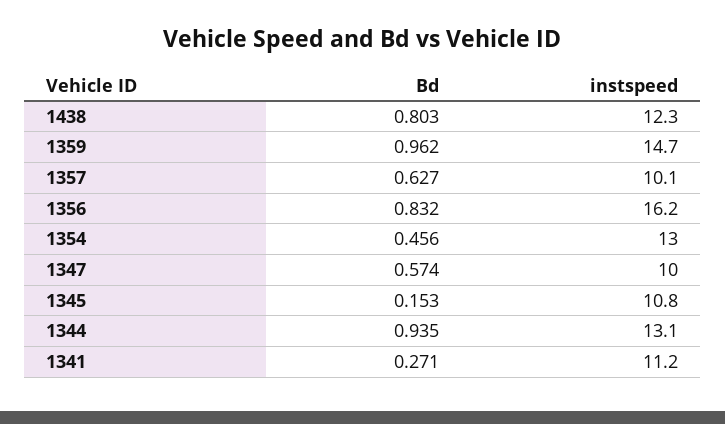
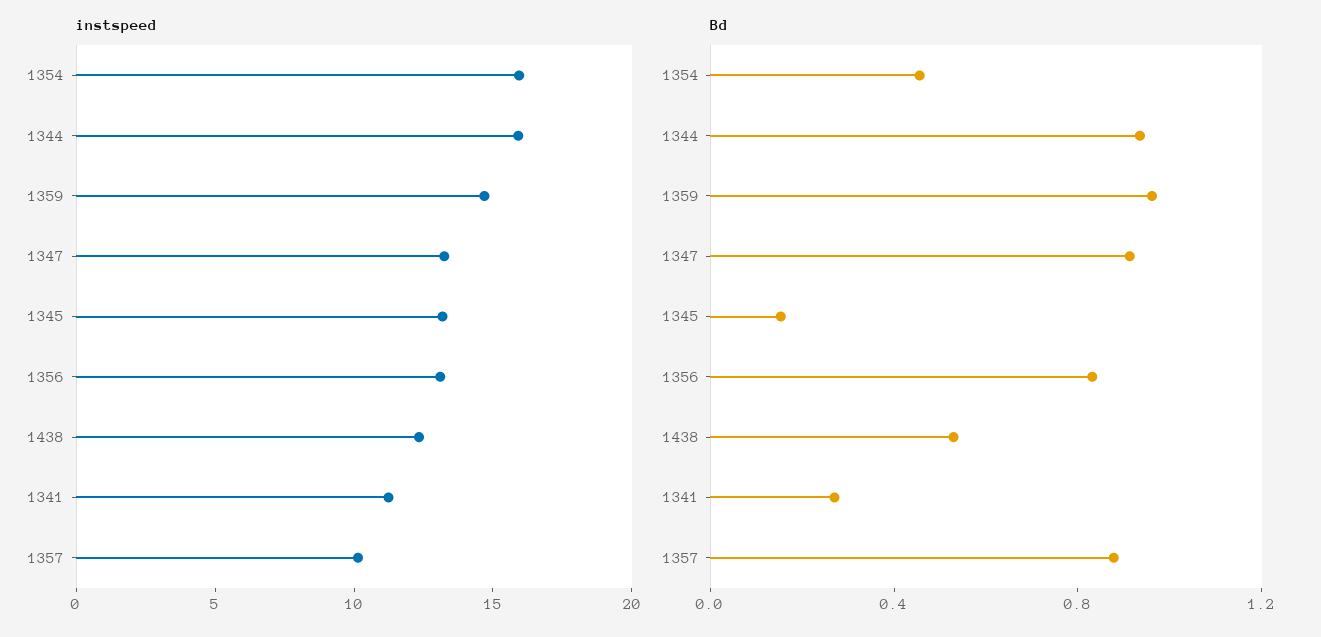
Bd, 1438: 0.803 -> 0.5
Bd, 1357: 0.627 -> 0.9
instspeed, 1356: 16.2 -> 13
instspeed, 1354: 13 -> 16
Bd, 1347: 0.574 -> 0.9
instspeed, 1347: 10 -> 13
instspeed, 1345: 10.8 -> 13
instspeed, 1344: 13.1 -> 16

